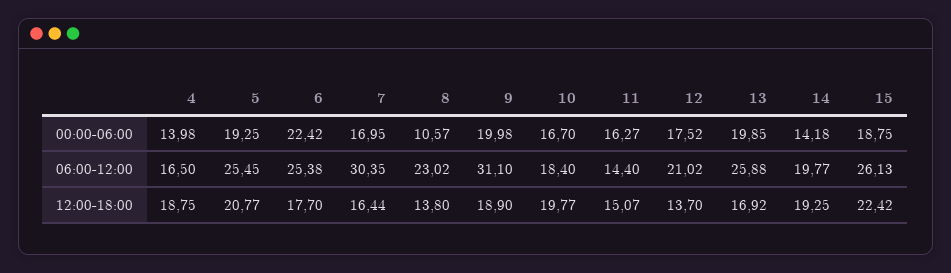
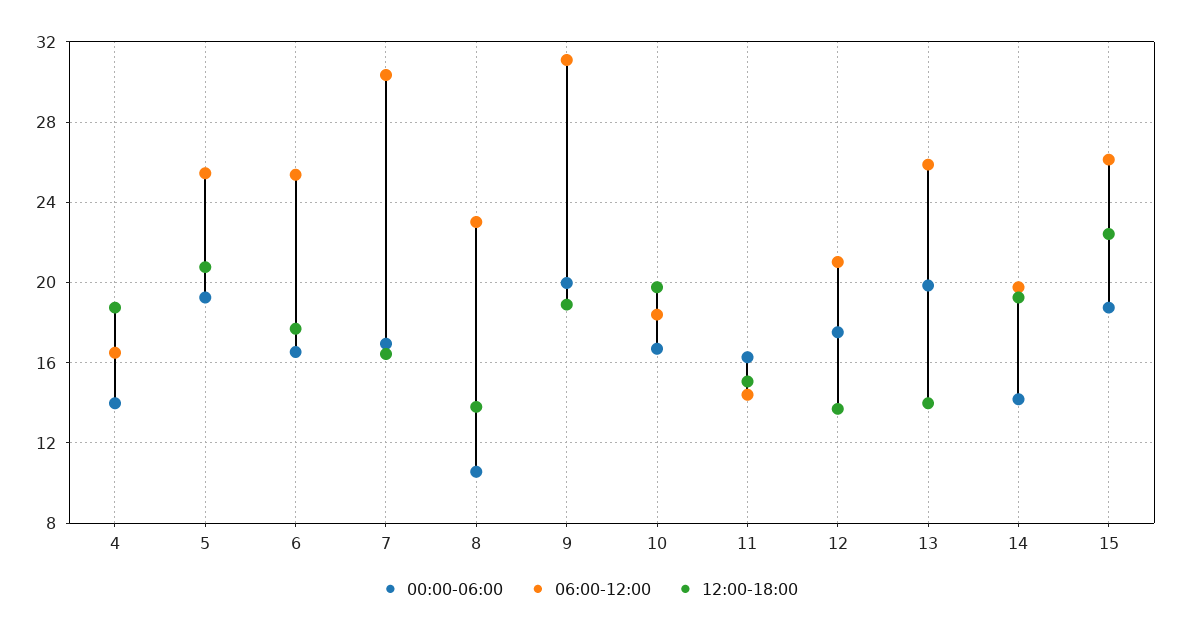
00:00-06:00, 6: 22.42 -> 16.5
12:00-18:00, 13: 16.92 -> 14

